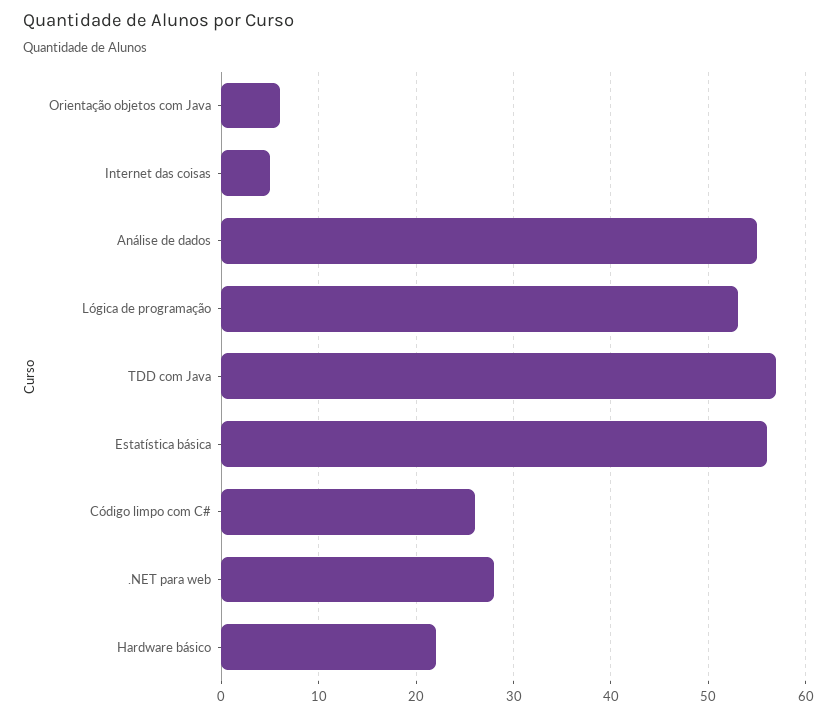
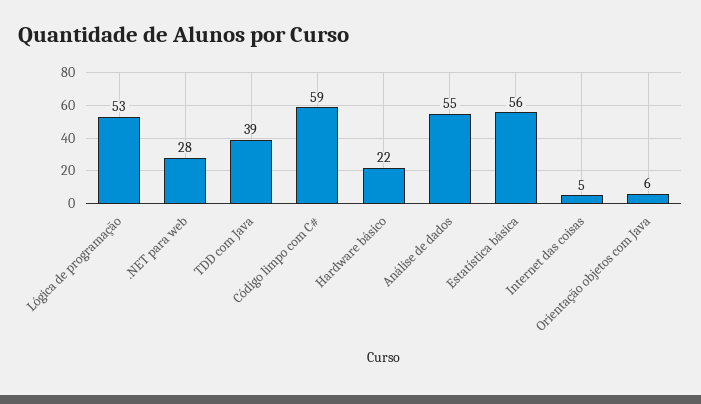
TDD com Java: 57 -> 39
Código limpo com C#: 26 -> 59

